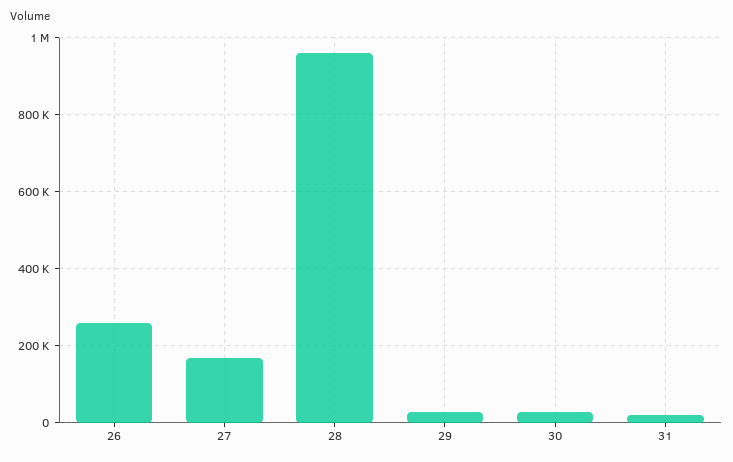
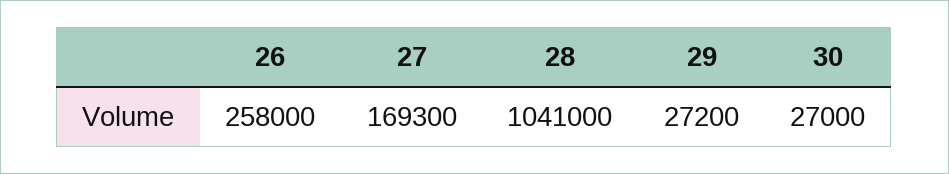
28: 960000 -> 1041000
31: 20000 -> none

